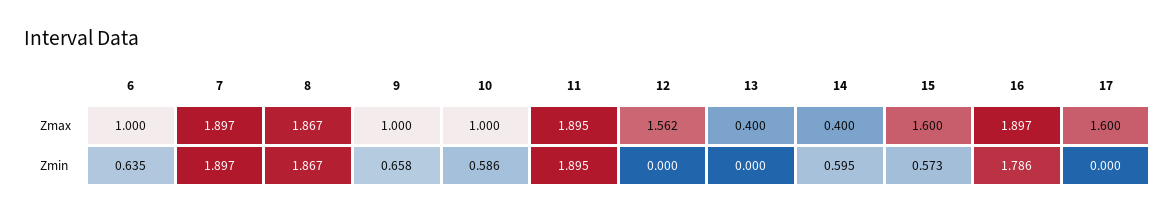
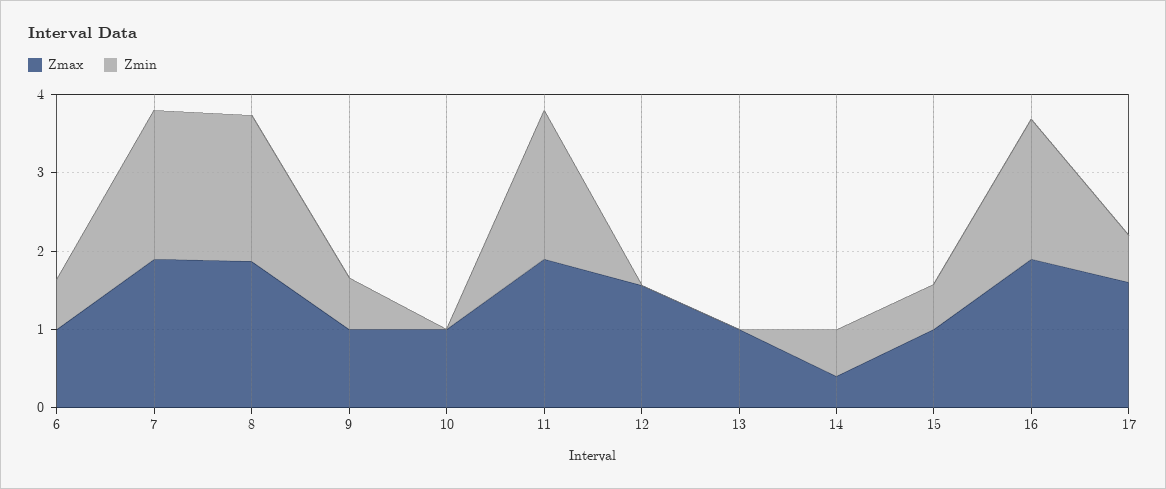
Zmax, 13: 0.4 -> 1
Zmax, 15: 1.6 -> 1
Zmin, 10: 0.586 -> 0
Zmin, 17: 0 -> 0.6

